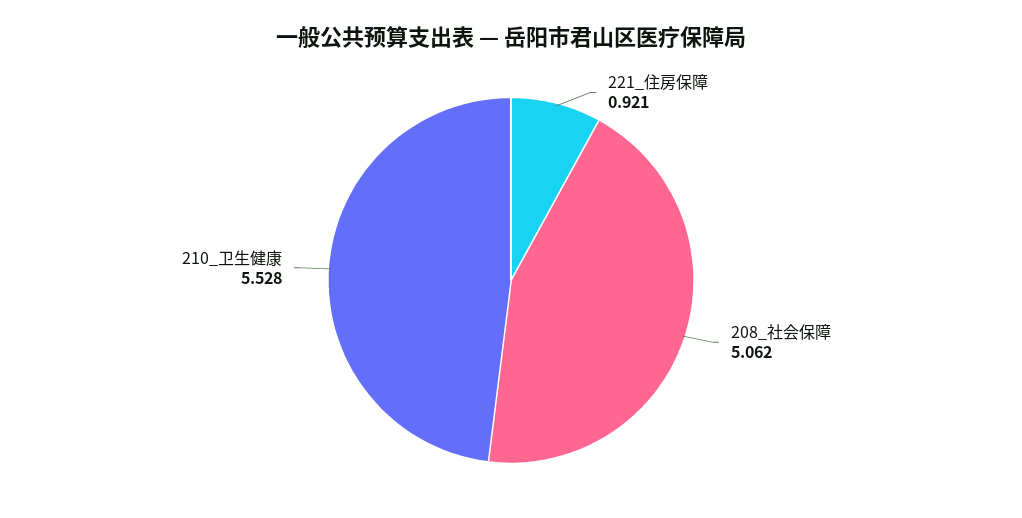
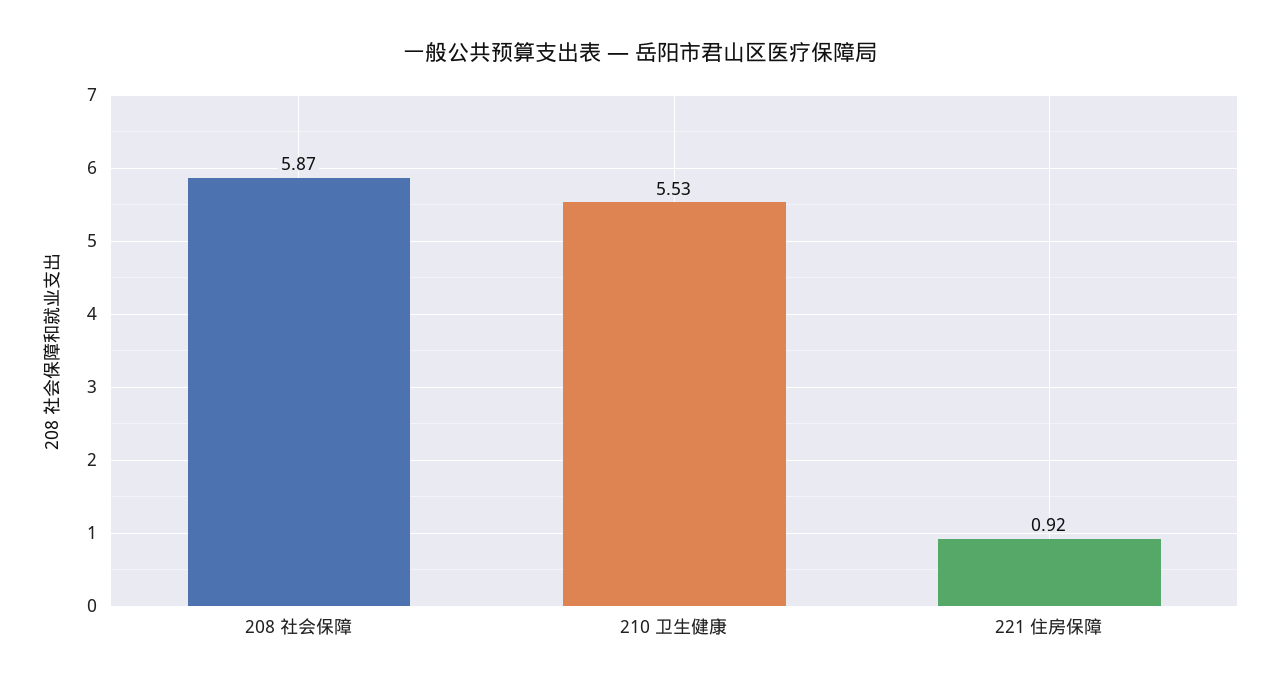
208_社会保障: 5.062 -> 5.87

